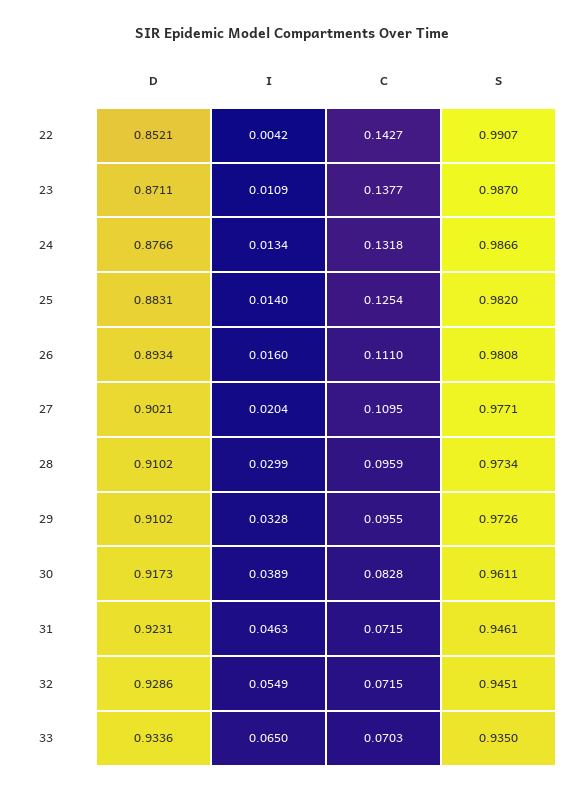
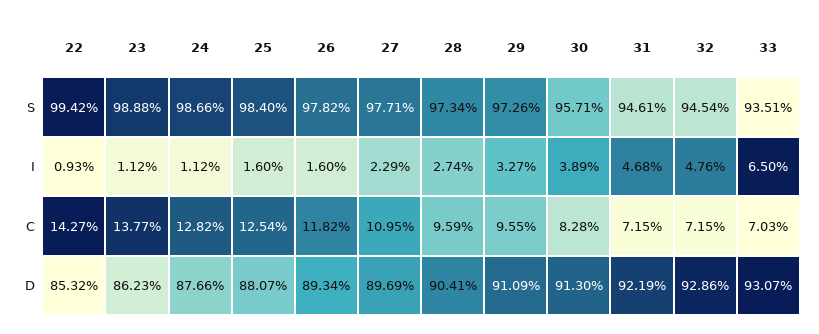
D, 22: 0.8521 -> 0.8532
I, 22: 0.0042 -> 0.0093
S, 22: 0.9907 -> 0.9942
D, 23: 0.8711 -> 0.8623
I, 23: 0.0109 -> 0.0112
S, 23: 0.987 -> 0.9888
I, 24: 0.0134 -> 0.0112
C, 24: 0.1318 -> 0.1282
D, 25: 0.8831 -> 0.8807
I, 25: 0.014 -> 0.016
S, 25: 0.982 -> 0.984
C, 26: 0.111 -> 0.1182
S, 26: 0.9808 -> 0.9782
D, 27: 0.9021 -> 0.8969
I, 27: 0.0204 -> 0.0229
D, 28: 0.9102 -> 0.9041
I, 28: 0.0299 -> 0.0274
D, 29: 0.9102 -> 0.9109
I, 29: 0.0328 -> 0.0327
D, 30: 0.9173 -> 0.913
S, 30: 0.9611 -> 0.9571
D, 31: 0.9231 -> 0.9219
I, 31: 0.0463 -> 0.0468
I, 32: 0.0549 -> 0.0476
S, 32: 0.9451 -> 0.9454
D, 33: 0.9336 -> 0.9307
S, 33: 0.935 -> 0.9351

